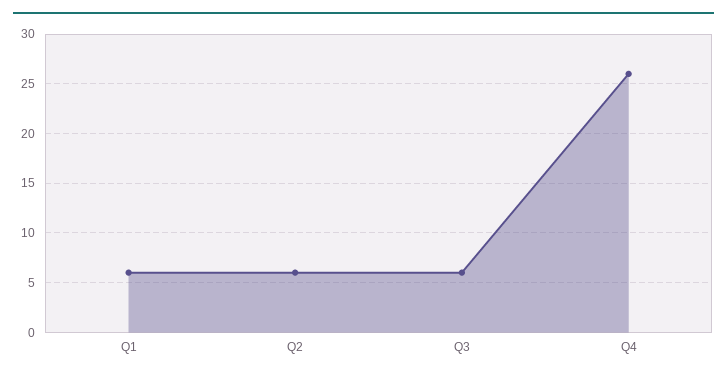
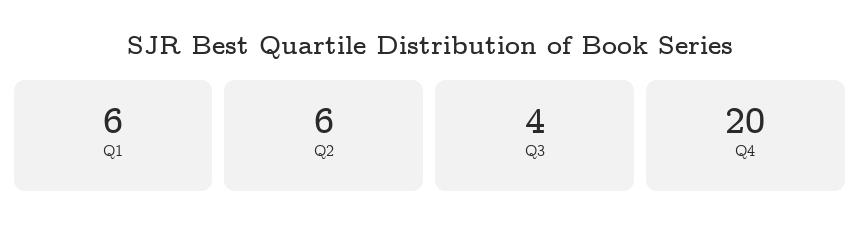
Q3: 6 -> 4
Q4: 26 -> 20

